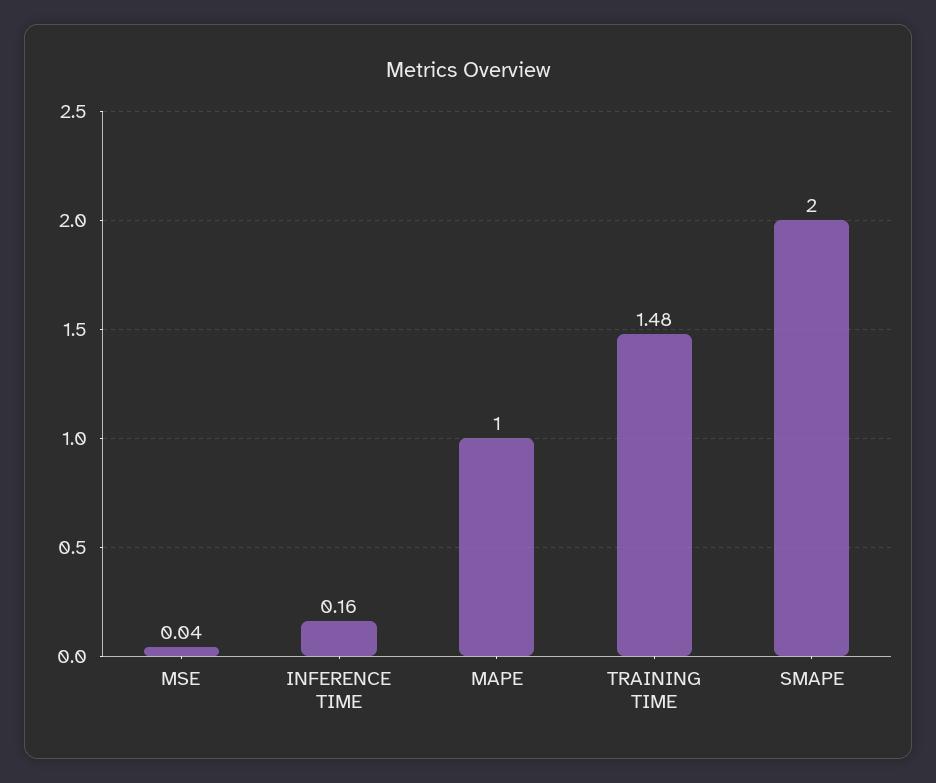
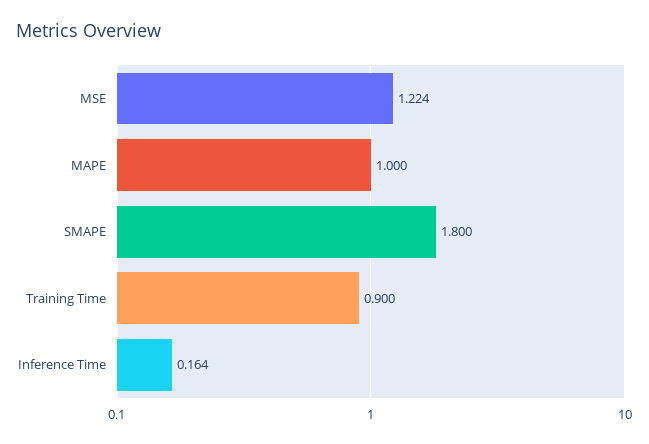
MSE: 0.04 -> 1.224
TRAINING TIME: 1.48 -> 0.9
SMAPE: 2 -> 1.8

